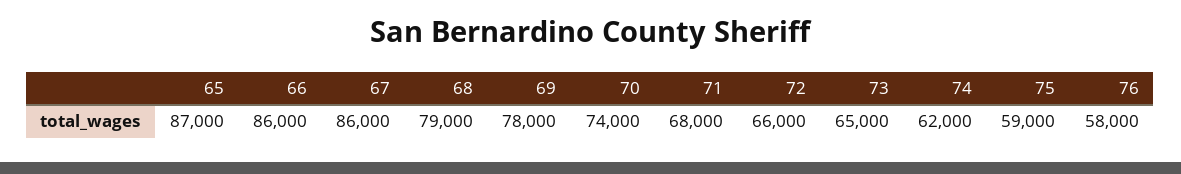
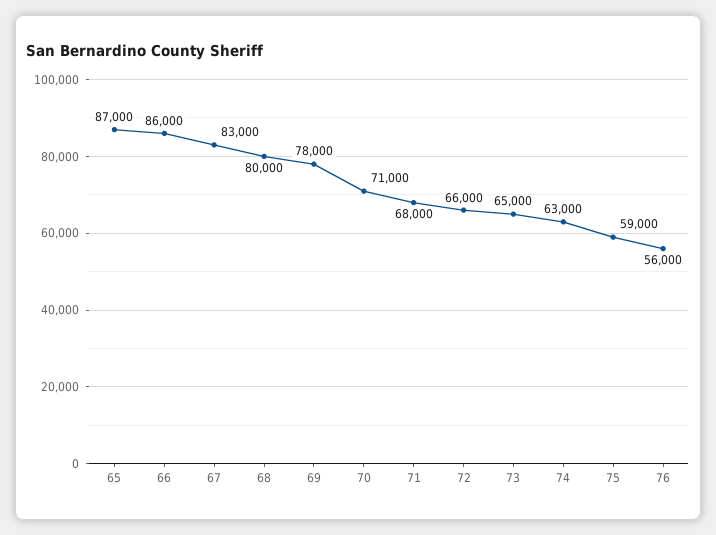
67: 86000 -> 83000
68: 79000 -> 80000
70: 74000 -> 71000
74: 62000 -> 63000
76: 58000 -> 56000

